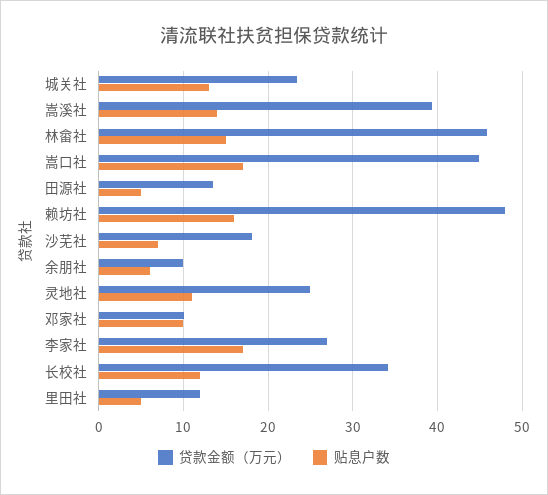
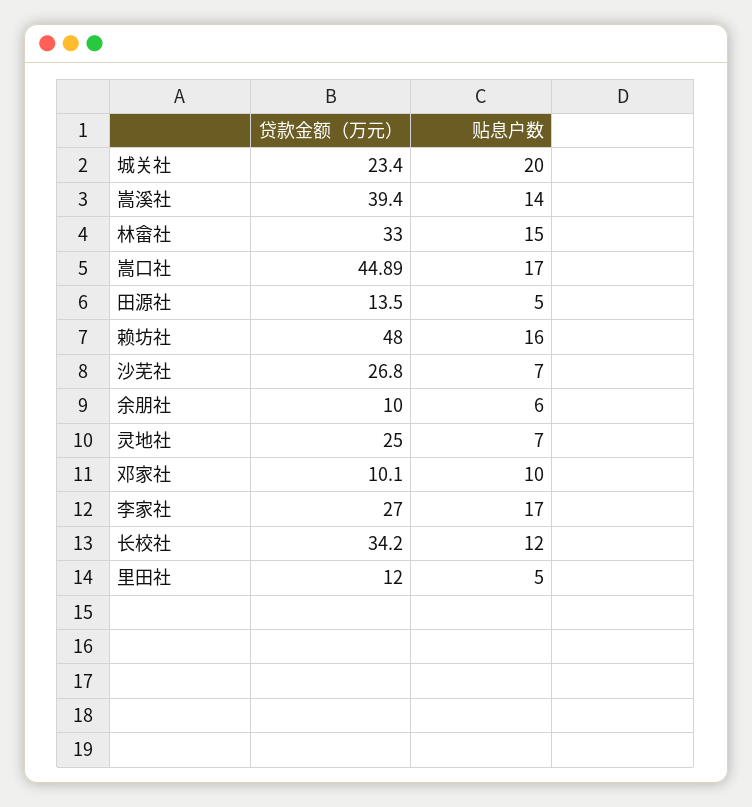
贴息户数, 城关社: 13 -> 20
贷款金额（万元）, 林畲社: 46 -> 33
贷款金额（万元）, 沙芜社: 18 -> 26.8
贴息户数, 灵地社: 11 -> 7

